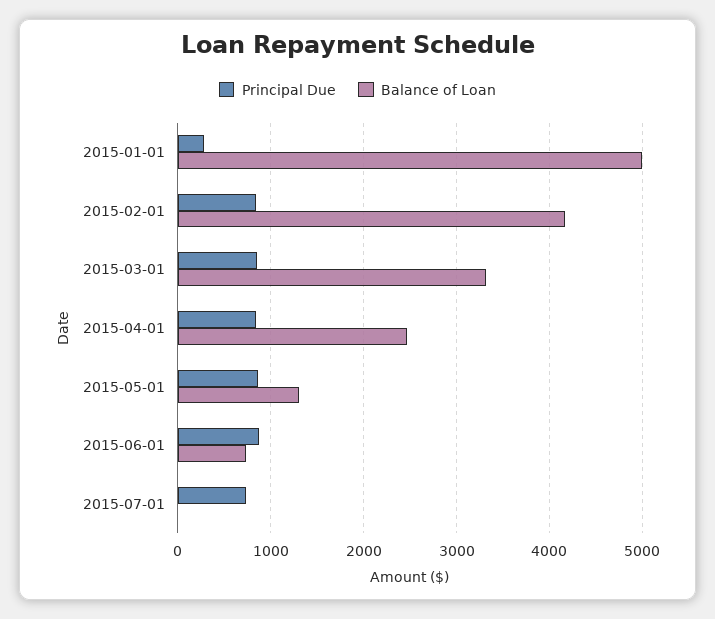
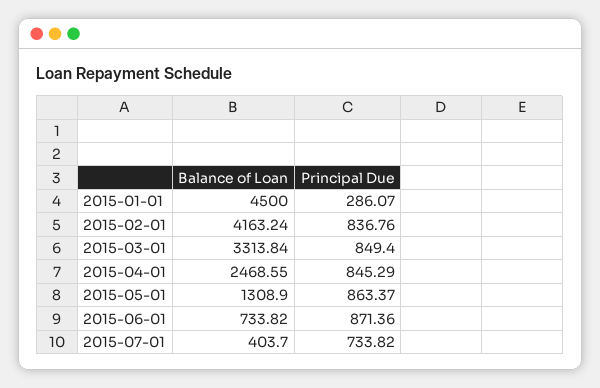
Balance of Loan, 2015-01-01: 5000 -> 4500
Balance of Loan, 2015-07-01: 0 -> 403.7

